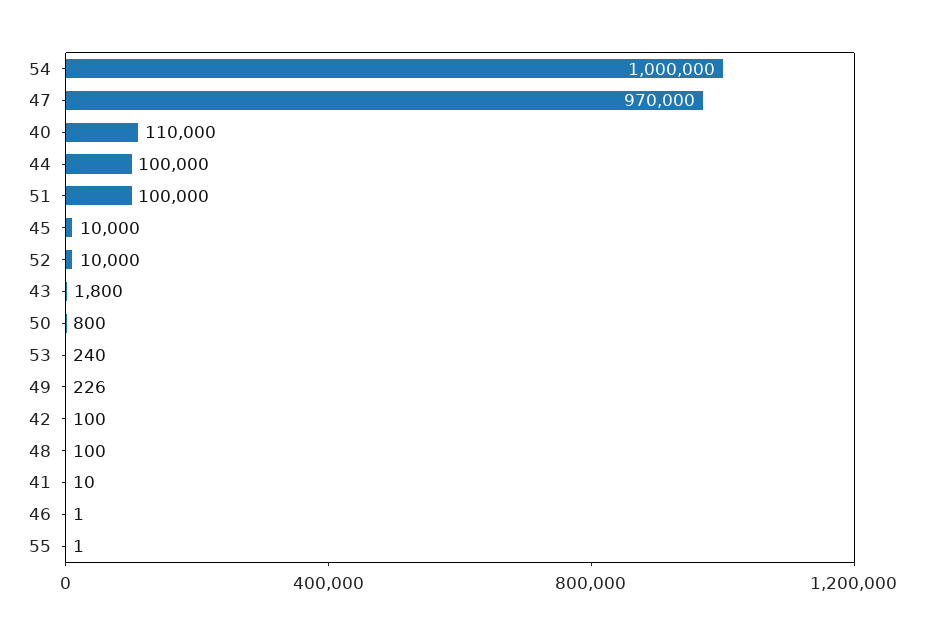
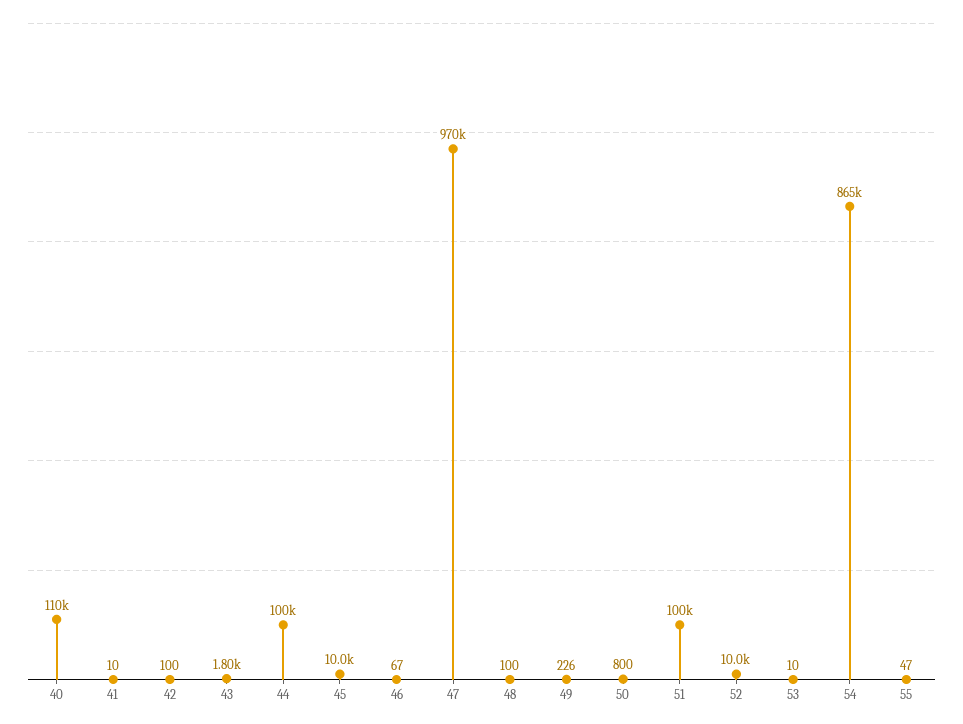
54: 1000000 -> 865000
53: 240 -> 10
46: 1 -> 67
55: 1 -> 47

